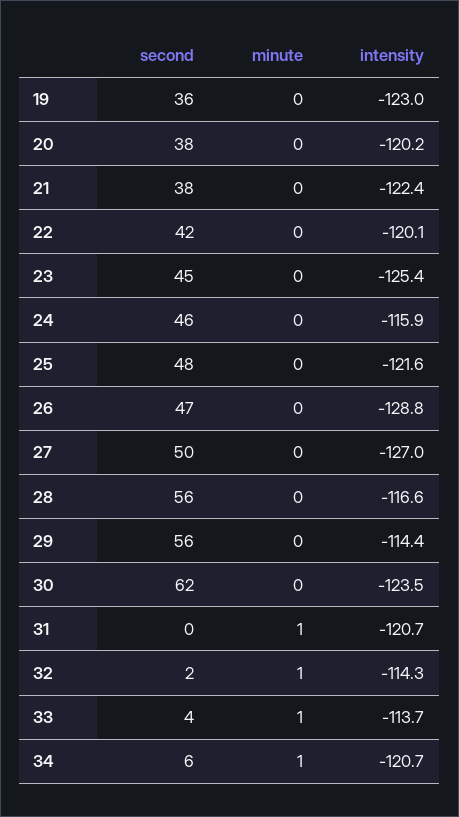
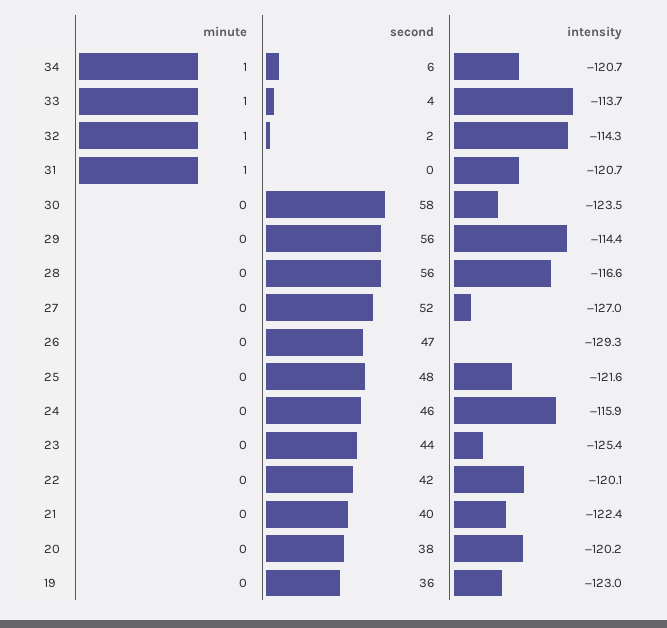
second, 21: 38 -> 40
second, 23: 45 -> 44
intensity, 26: -128.8 -> -129.3
second, 27: 50 -> 52
second, 30: 62 -> 58

